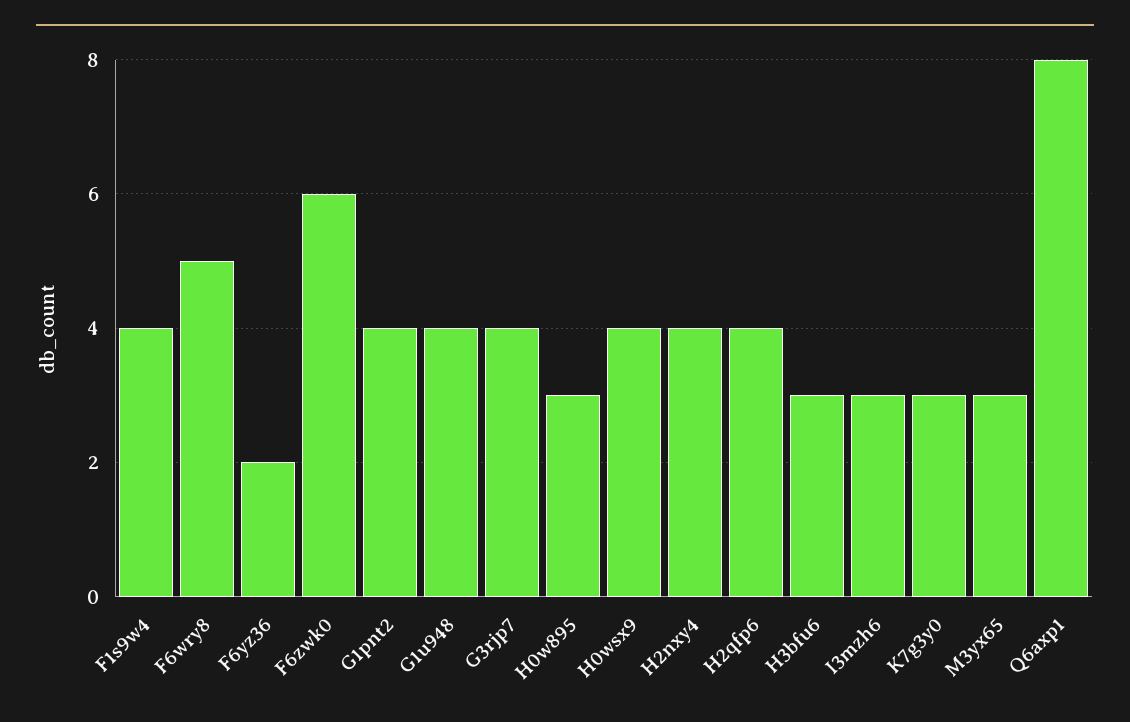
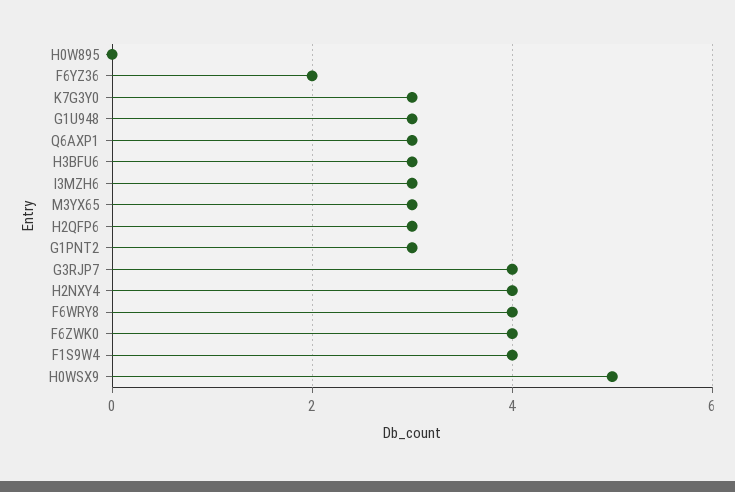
F6wry8: 5 -> 4
F6zwk0: 6 -> 4
G1pnt2: 4 -> 3
G1u948: 4 -> 3
H0w895: 3 -> 0
H0wsx9: 4 -> 5
H2qfp6: 4 -> 3
Q6axp1: 8 -> 3

